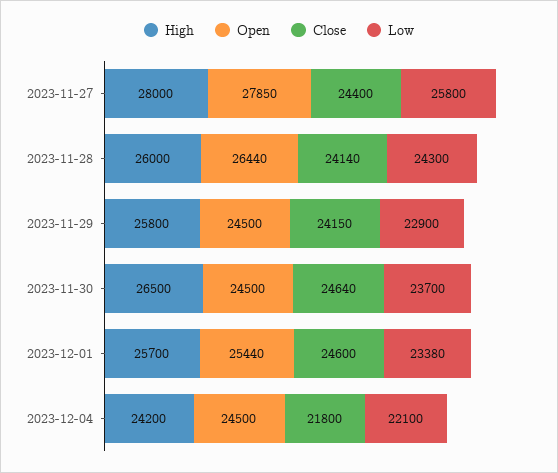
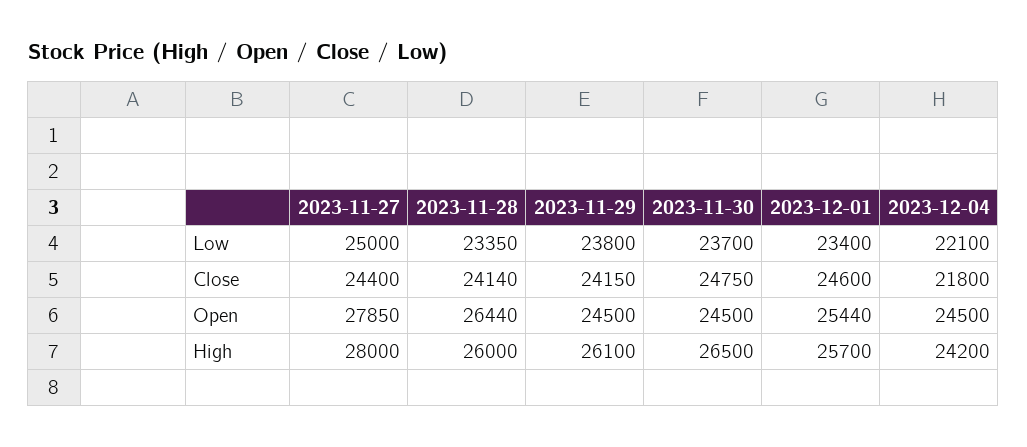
Low, 2023-11-27: 25800 -> 25000
Low, 2023-11-28: 24300 -> 23350
High, 2023-11-29: 25800 -> 26100
Low, 2023-11-29: 22900 -> 23800
Close, 2023-11-30: 24640 -> 24750
Low, 2023-12-01: 23380 -> 23400

